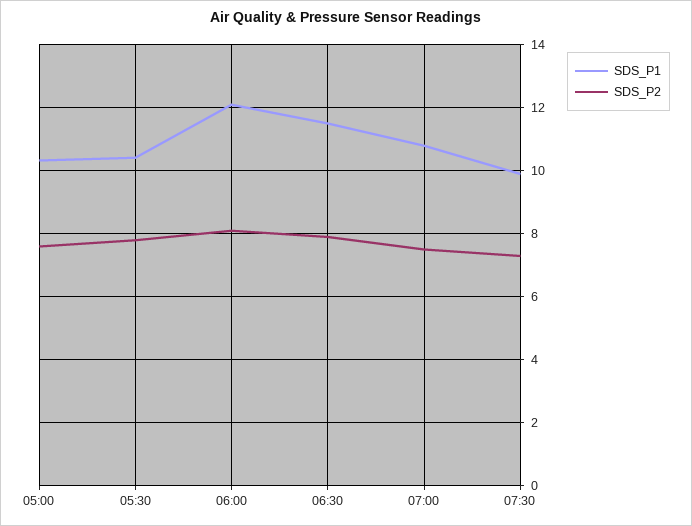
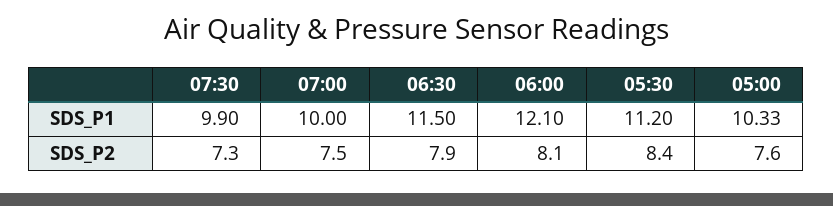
SDS_P1, 05:30: 10.4 -> 11.2
SDS_P2, 05:30: 7.8 -> 8.4
SDS_P1, 07:00: 10.8 -> 10

